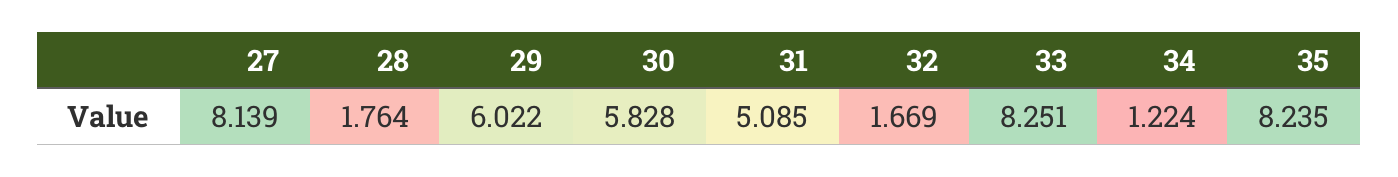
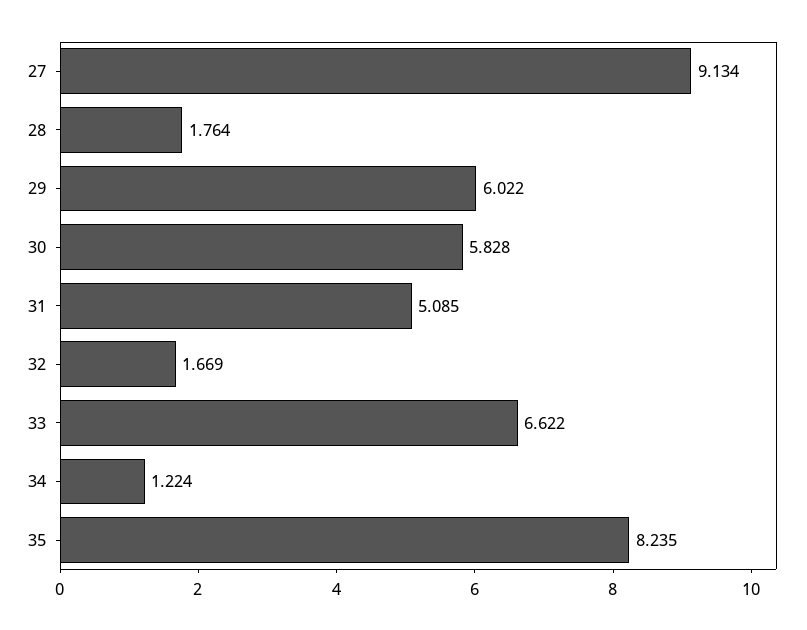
27: 8.139 -> 9.134
33: 8.251 -> 6.622

